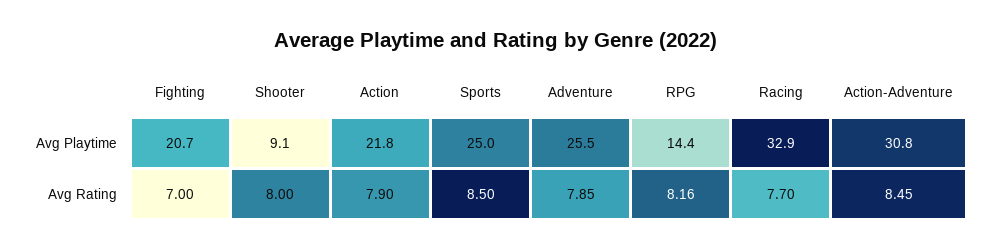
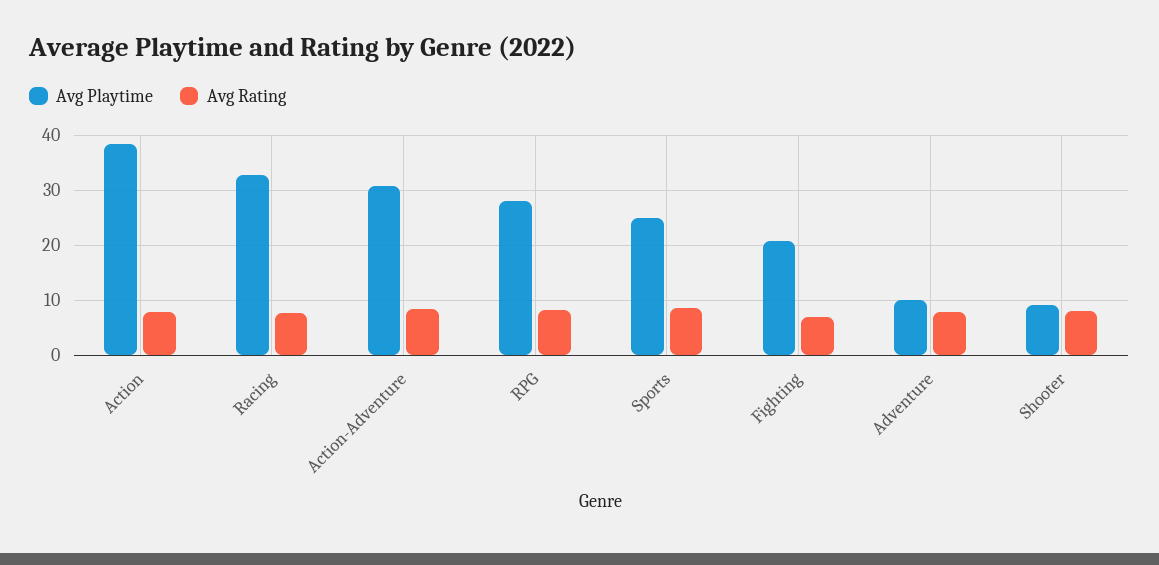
Avg Playtime, Action: 21.8 -> 38
Avg Playtime, Adventure: 25.5 -> 10
Avg Playtime, RPG: 14.4 -> 28

